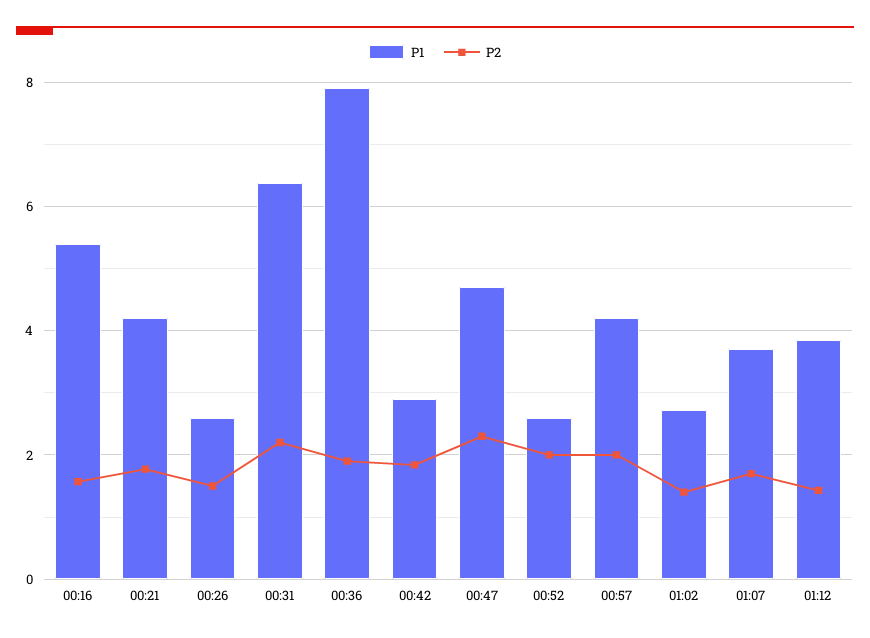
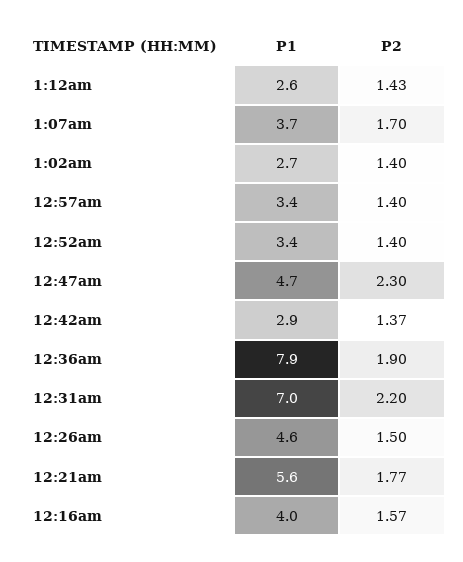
P1, 00:16: 5.4 -> 4
P1, 00:21: 4.2 -> 5.6
P1, 00:26: 2.6 -> 4.6
P1, 00:31: 6.4 -> 7
P2, 00:42: 1.8 -> 1.37
P1, 00:52: 2.6 -> 3.4
P2, 00:52: 2 -> 1.4
P1, 00:57: 4.2 -> 3.4
P2, 00:57: 2 -> 1.4
P1, 01:12: 3.8 -> 2.6

